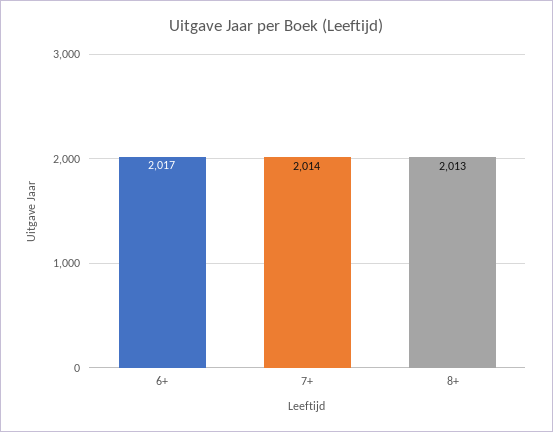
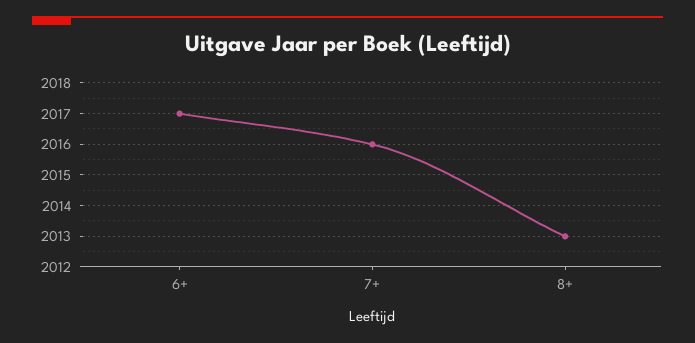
7+: 2014 -> 2016

